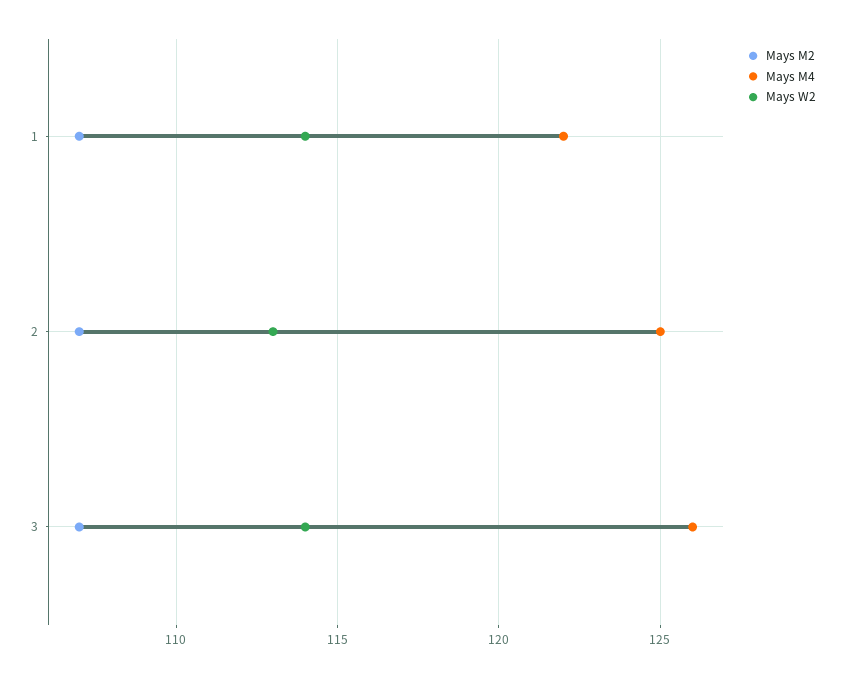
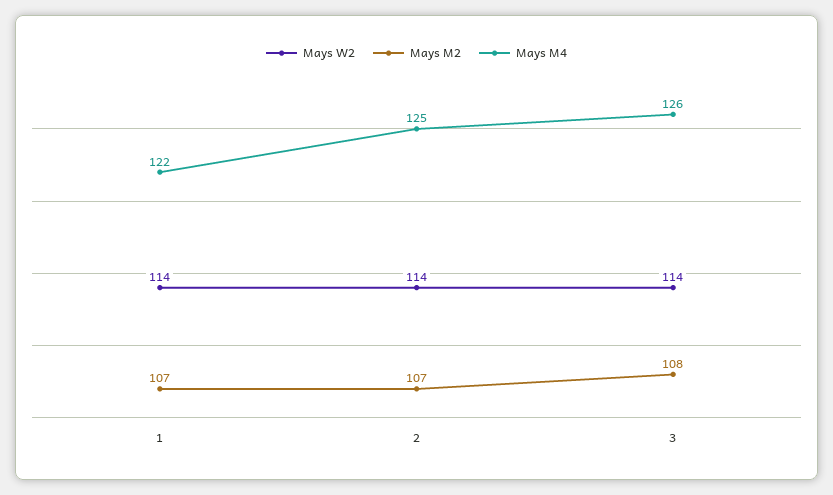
Mays W2, 2: 113 -> 114
Mays M2, 3: 107 -> 108

